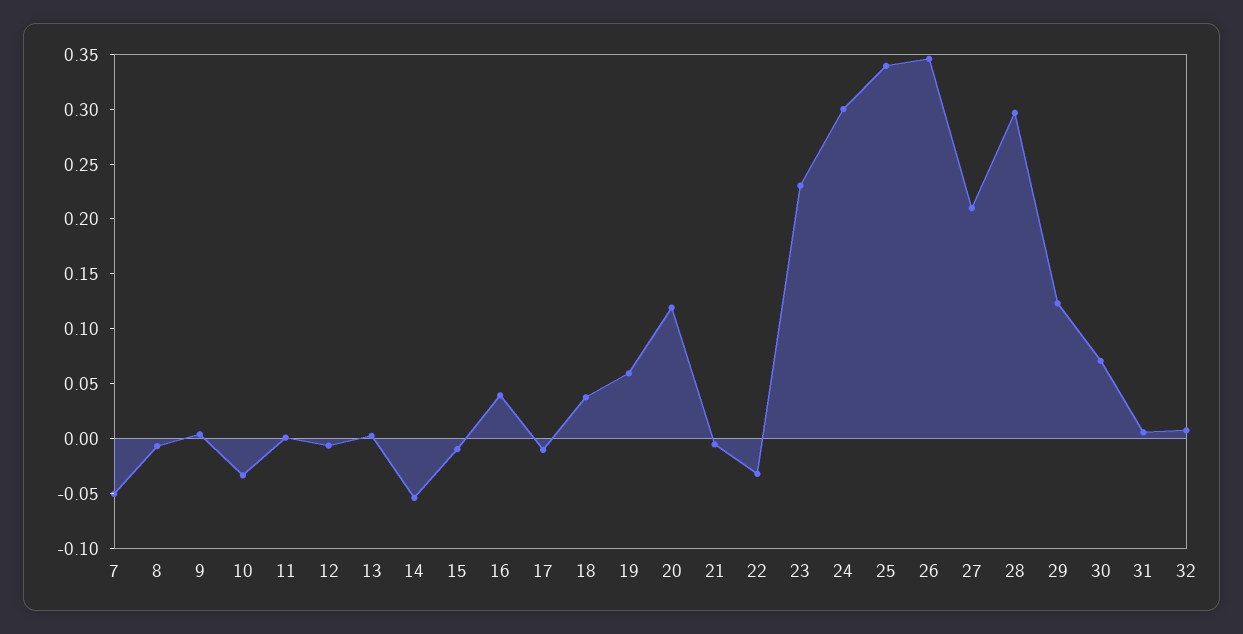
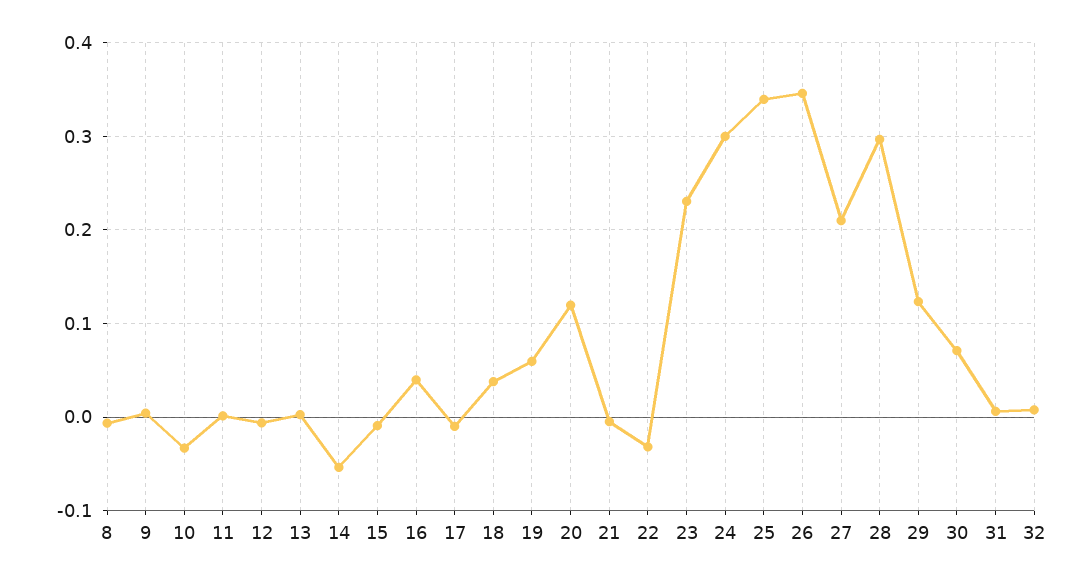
7: -0.05 -> none

